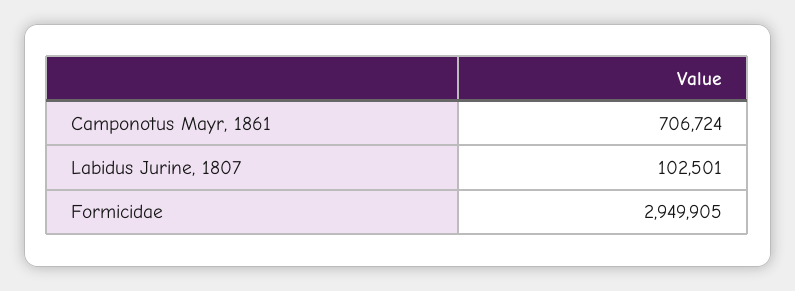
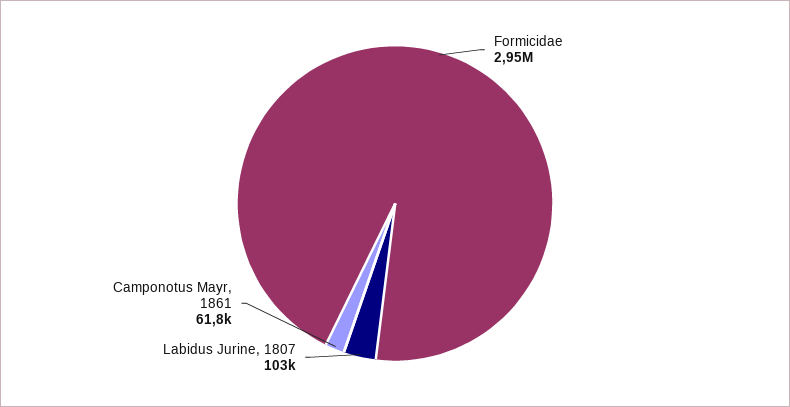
Camponotus Mayr, 1861: 706724 -> 61800

